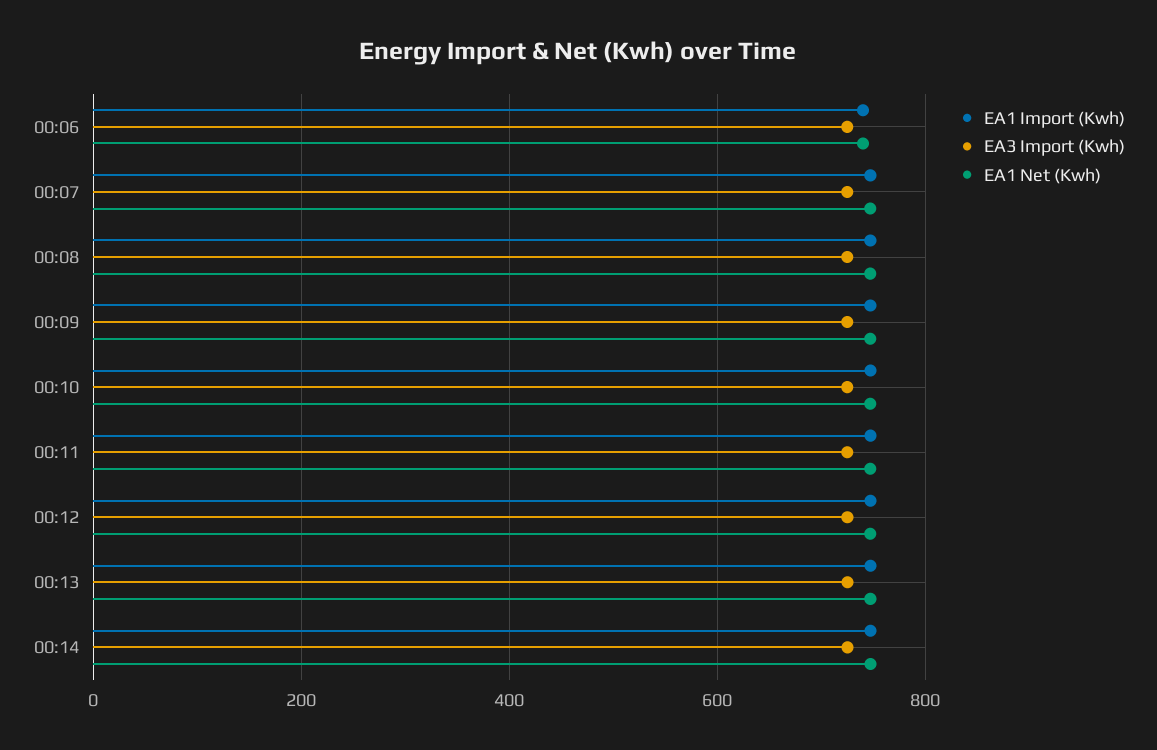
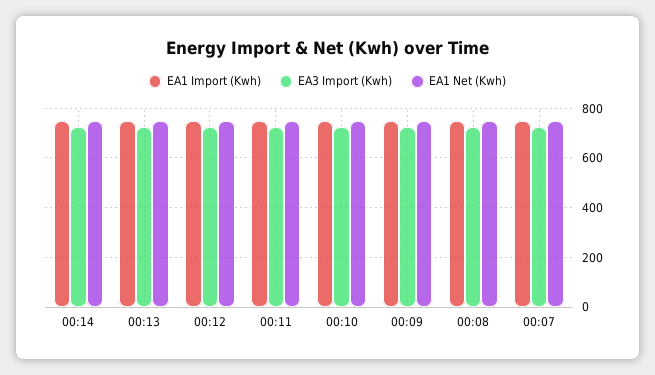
EA1 Import (Kwh), 00:06: 740 -> none
EA3 Import (Kwh), 00:06: 720 -> none
EA1 Net (Kwh), 00:06: 740 -> none

